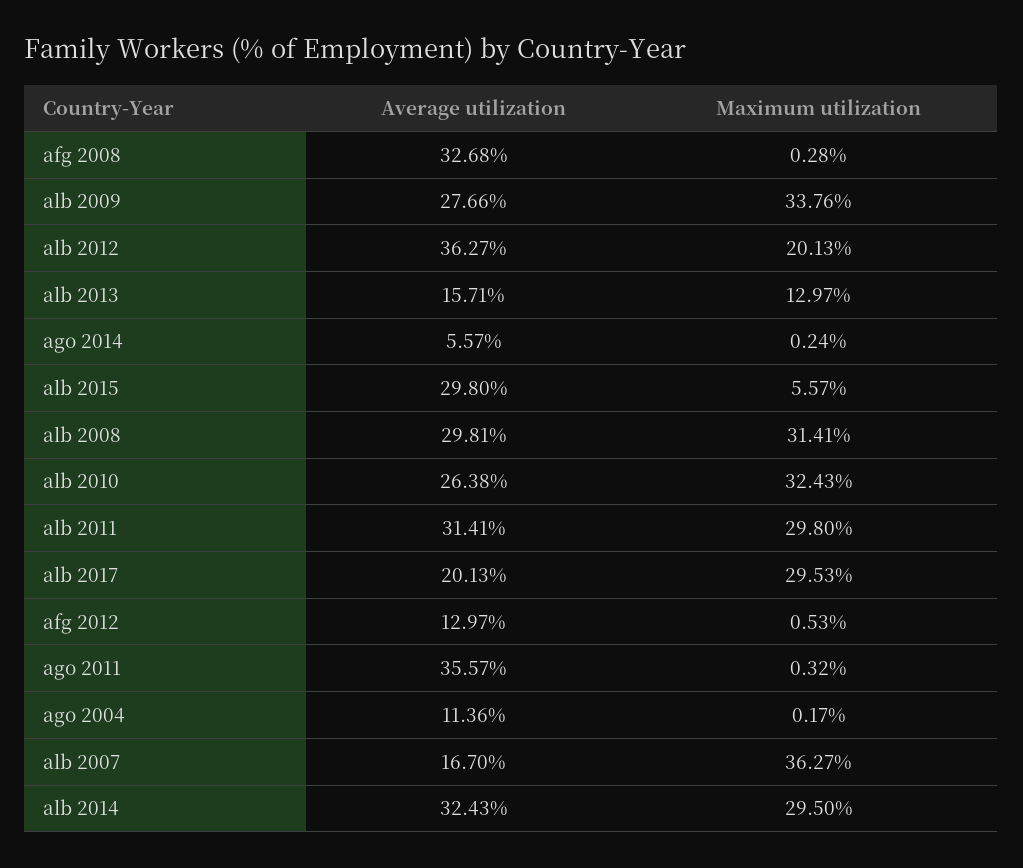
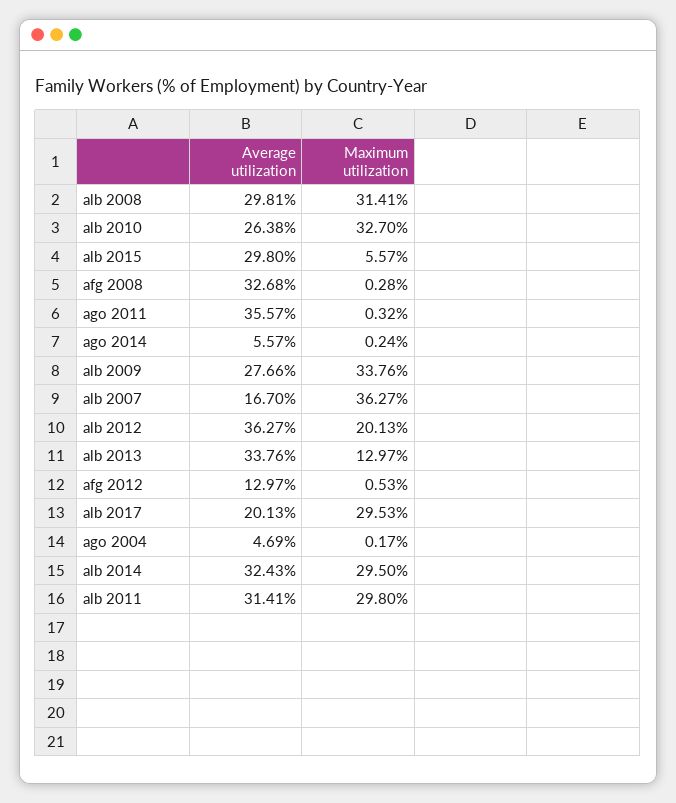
Average utilization, alb 2013: 15.71 -> 33.76
Maximum utilization, alb 2010: 32.43 -> 32.7
Average utilization, ago 2004: 11.36 -> 4.69

